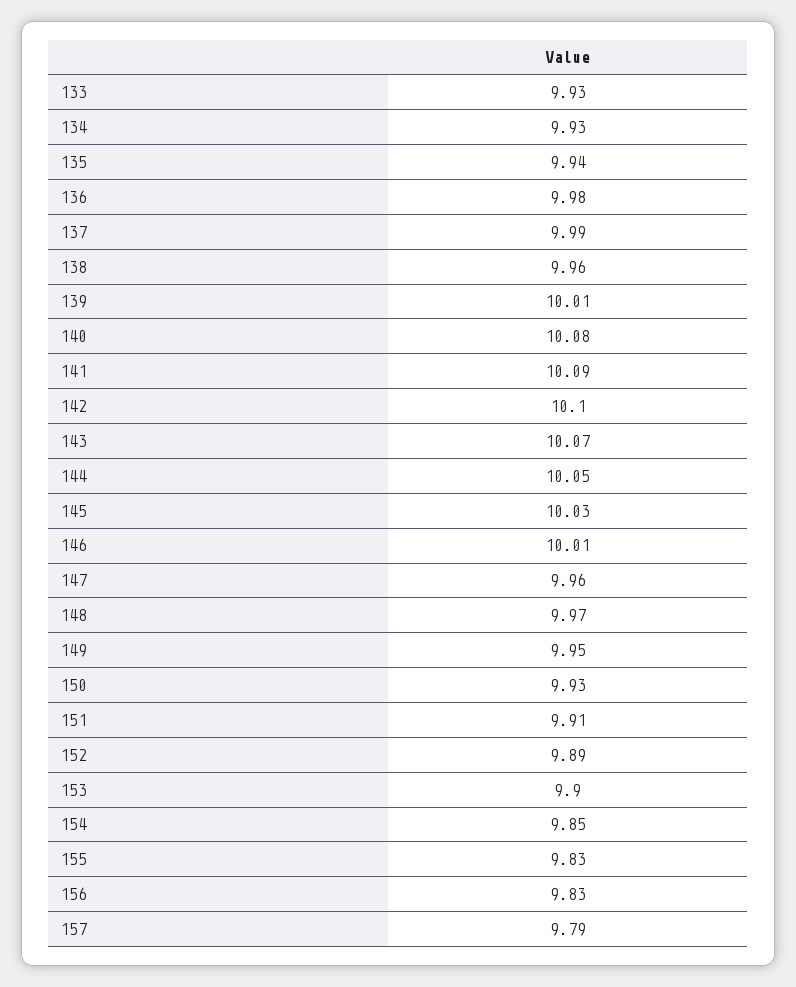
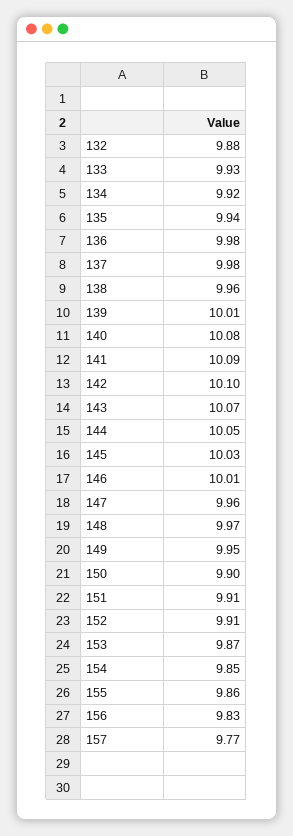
134: 9.93 -> 9.92
137: 9.99 -> 9.98
150: 9.93 -> 9.9
152: 9.89 -> 9.91
153: 9.9 -> 9.87
155: 9.83 -> 9.86
157: 9.79 -> 9.77
132: none -> 9.88

